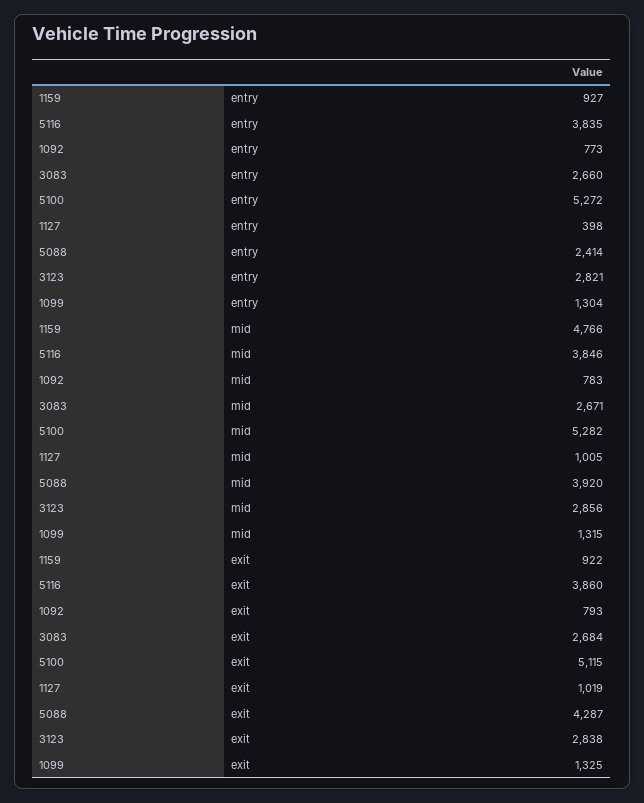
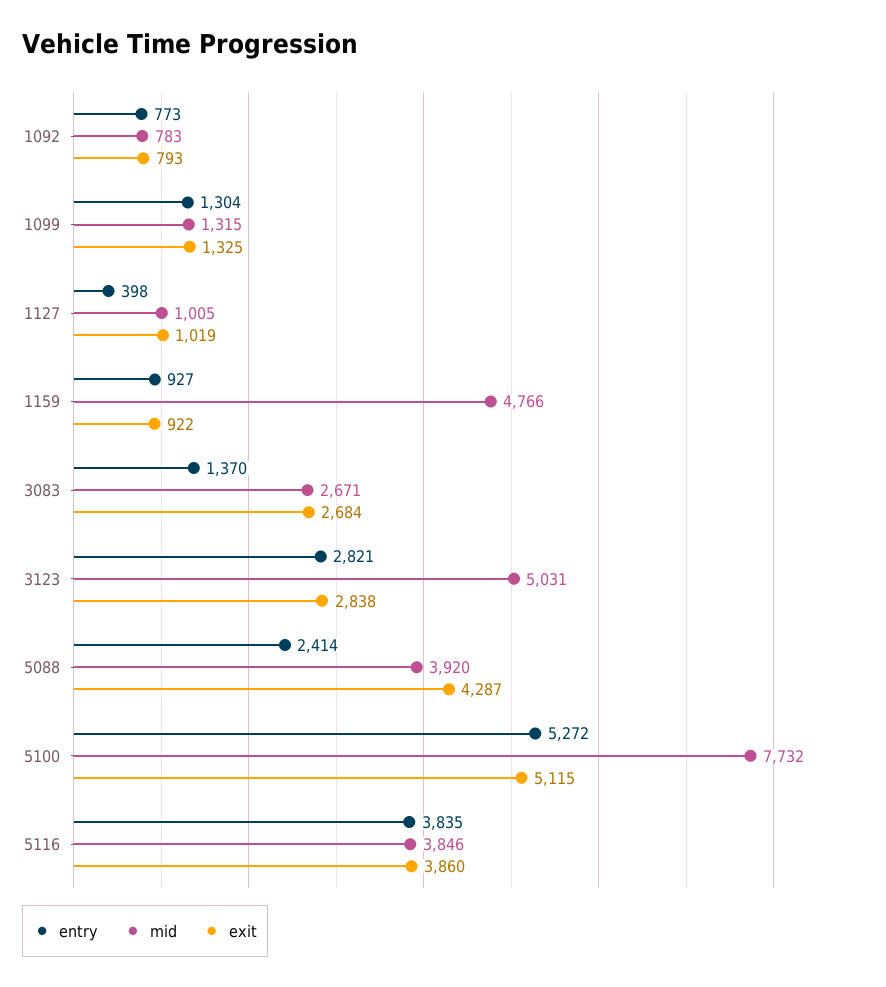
entry, 3083: 2660 -> 1370
mid, 5100: 5282 -> 7732
mid, 3123: 2856 -> 5031

